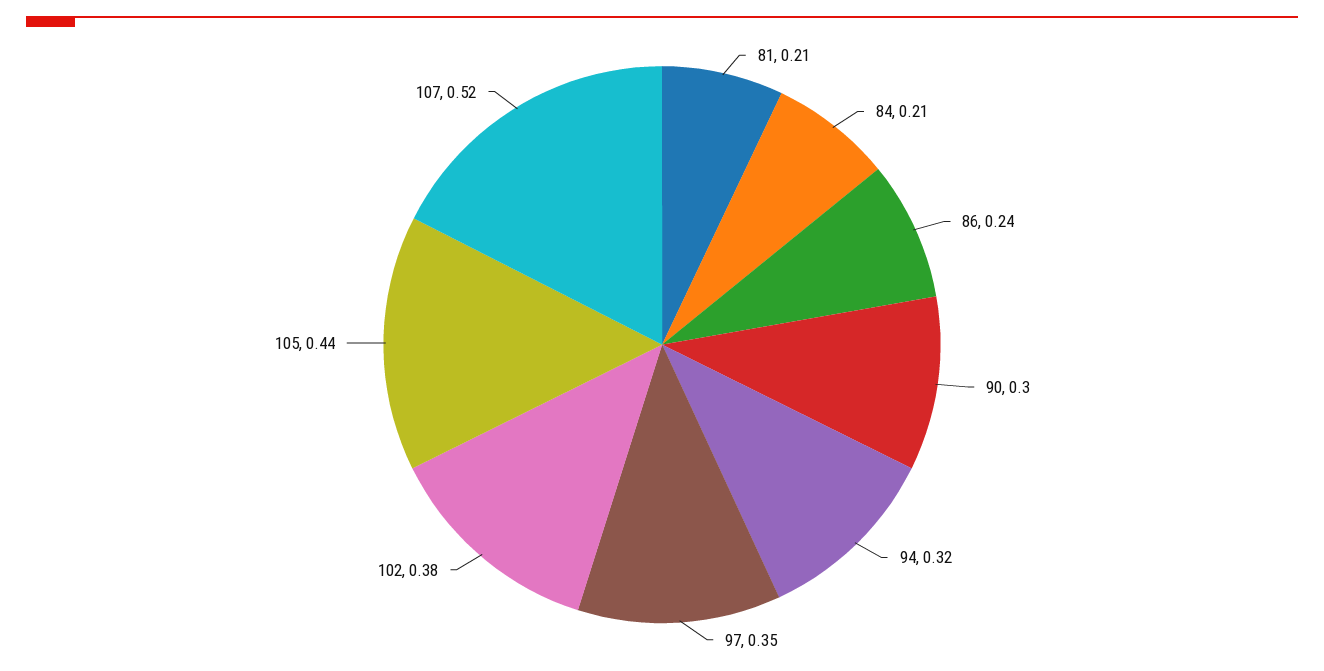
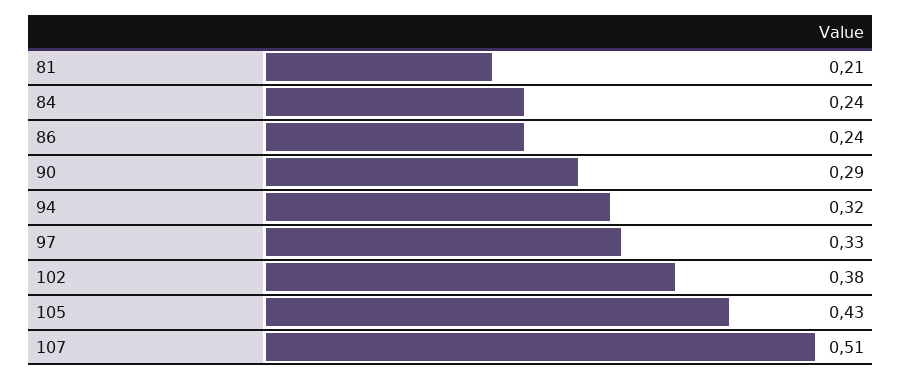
84: 0.21 -> 0.24
90: 0.3 -> 0.29
97: 0.35 -> 0.33
105: 0.44 -> 0.43
107: 0.52 -> 0.51

